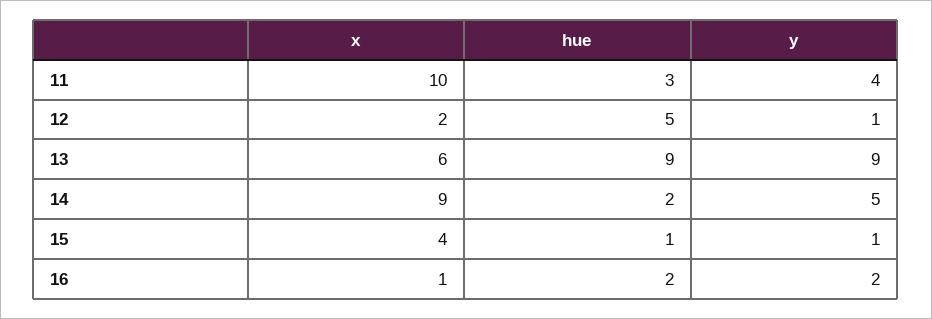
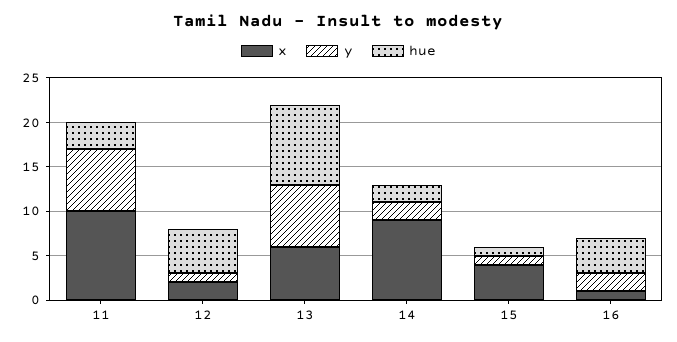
y, 11: 4 -> 7
y, 13: 9 -> 7
y, 14: 5 -> 2
hue, 16: 2 -> 4

